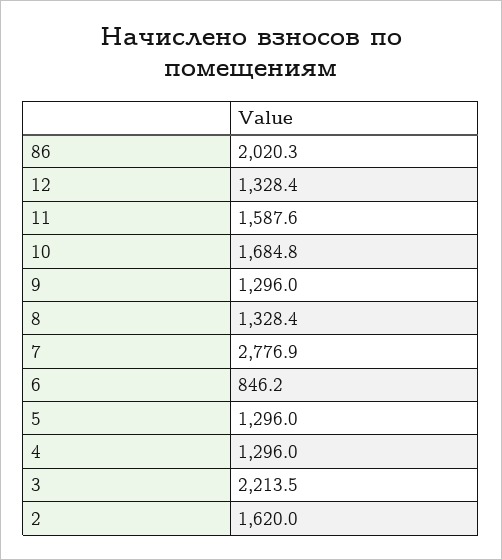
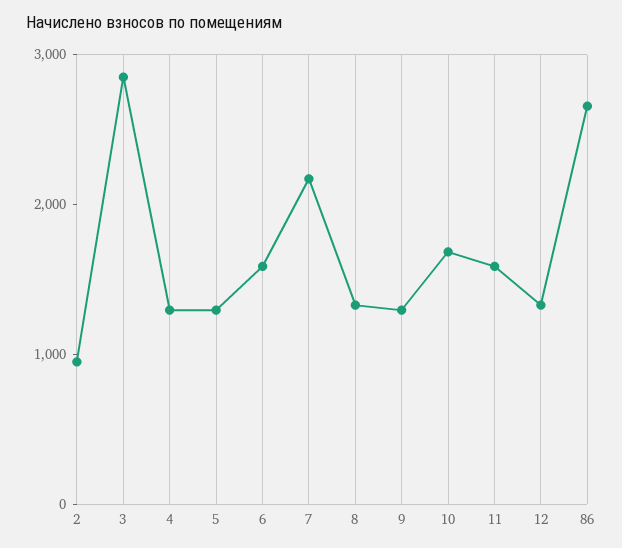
86: 2020.3 -> 2600
7: 2776.9 -> 2200
6: 846.2 -> 1600
3: 2213.5 -> 2800
2: 1620 -> 1000

